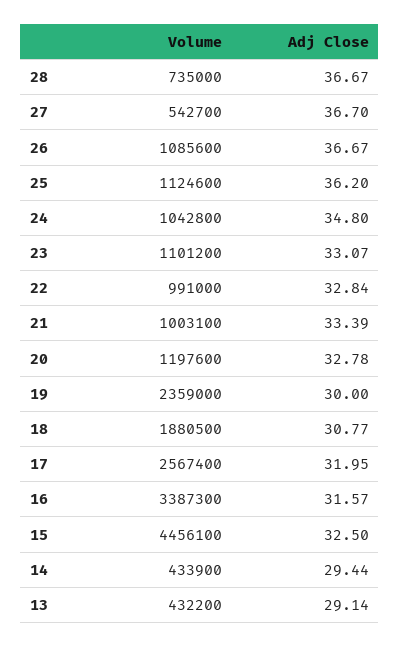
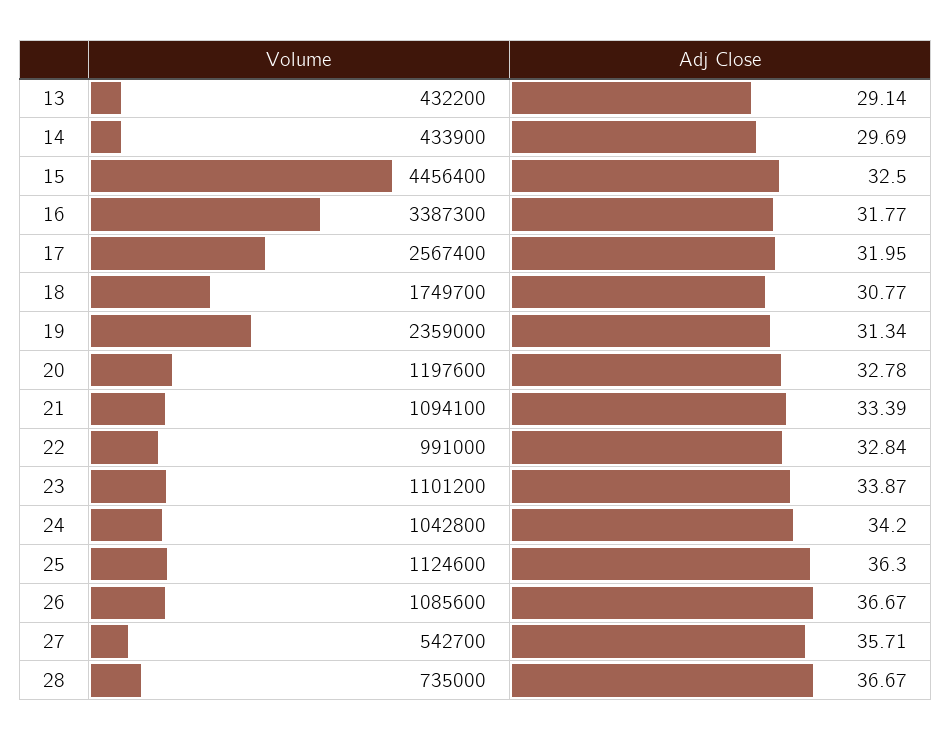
Adj Close, 27: 36.7 -> 35.71
Adj Close, 25: 36.2 -> 36.3
Adj Close, 24: 34.8 -> 34.2
Adj Close, 23: 33.07 -> 33.87
Volume, 21: 1003100 -> 1094100
Adj Close, 19: 30 -> 31.34
Volume, 18: 1880500 -> 1749700
Adj Close, 16: 31.57 -> 31.77
Volume, 15: 4456100 -> 4456400
Adj Close, 14: 29.44 -> 29.69

